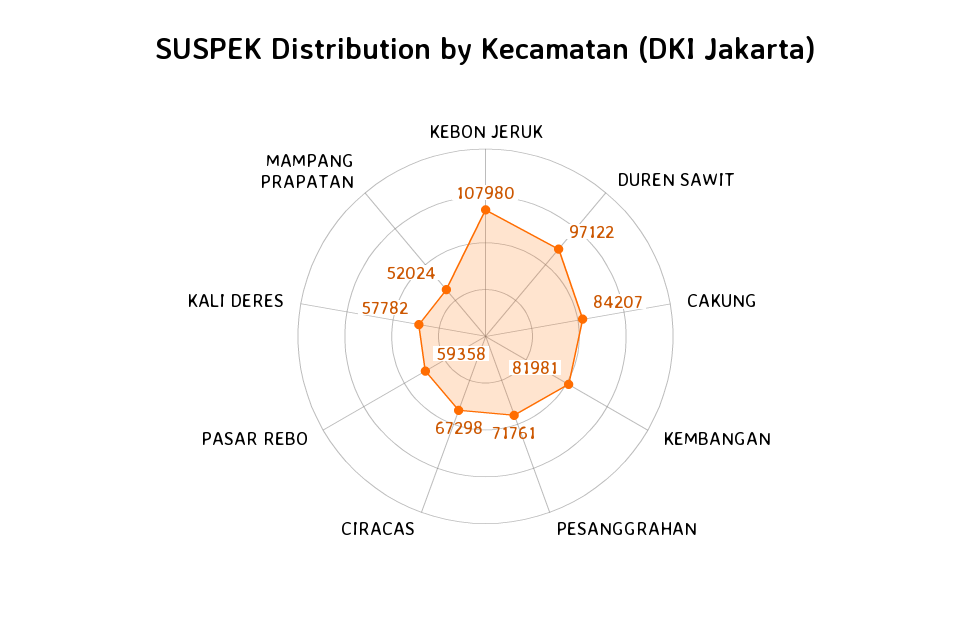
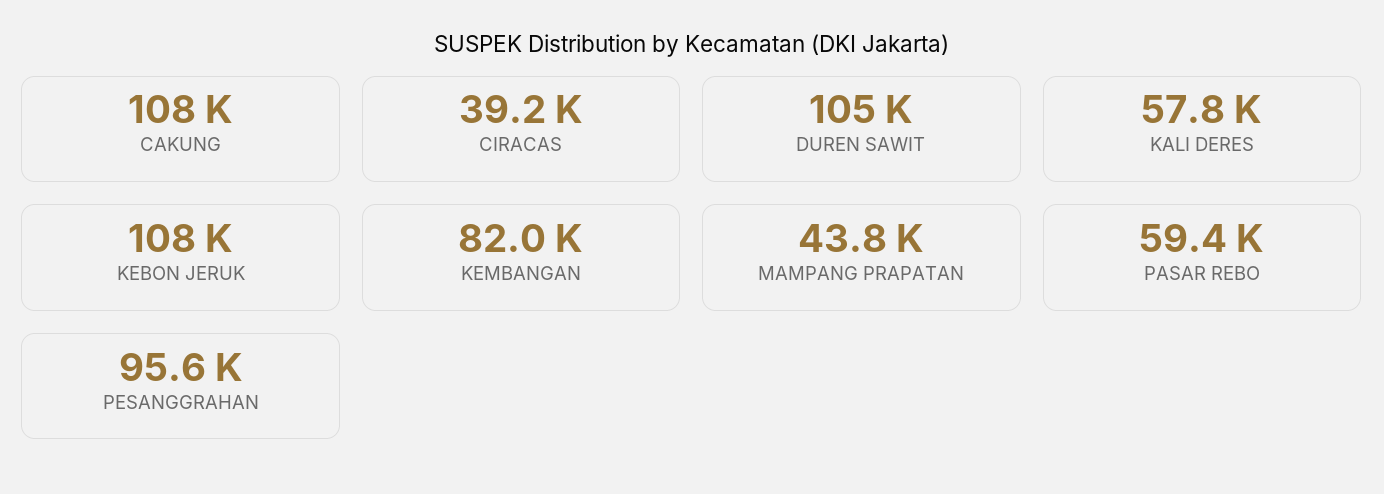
DUREN SAWIT: 97122 -> 105000
CAKUNG: 84207 -> 108000
PESANGGRAHAN: 71761 -> 95600
CIRACAS: 67298 -> 39200
MAMPANG PRAPATAN: 52024 -> 43800

